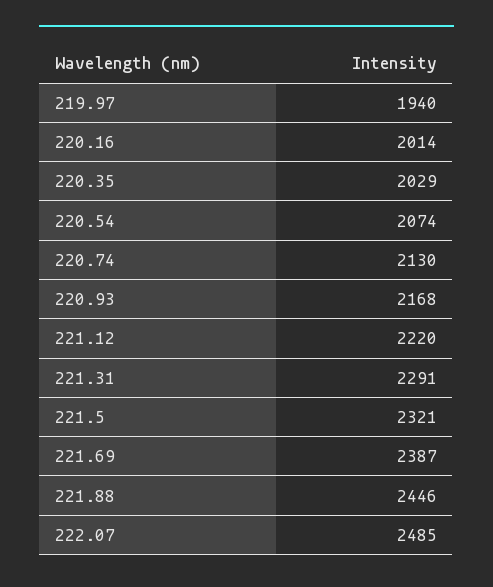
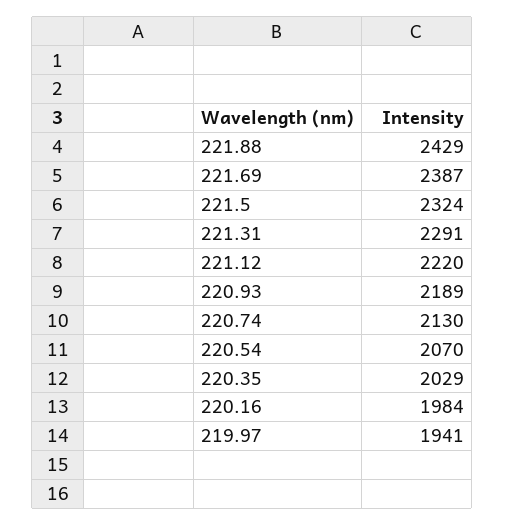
219.97: 1940 -> 1941
220.16: 2014 -> 1984
220.54: 2074 -> 2070
220.93: 2168 -> 2189
221.5: 2321 -> 2324
221.88: 2446 -> 2429
222.07: 2485 -> none

